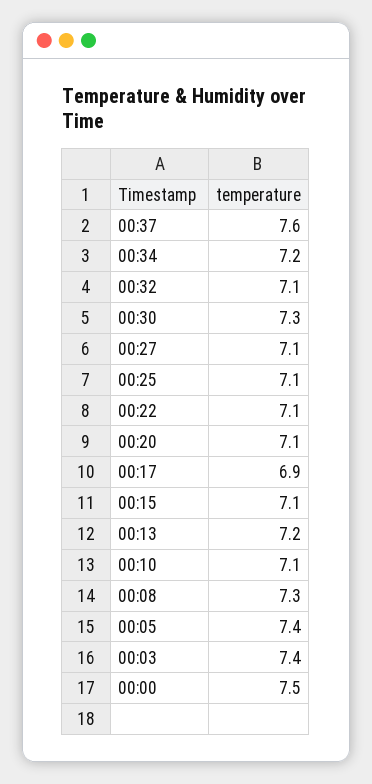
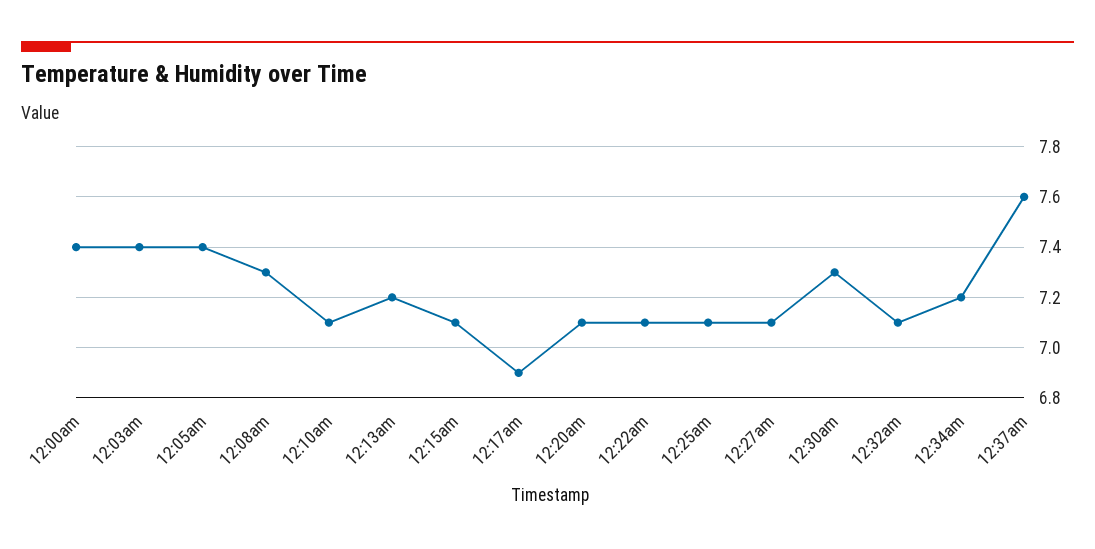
00:00: 7.5 -> 7.4

